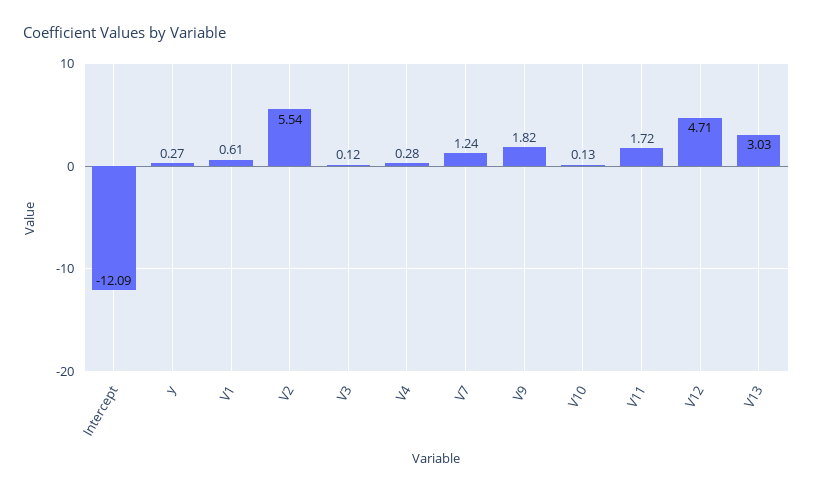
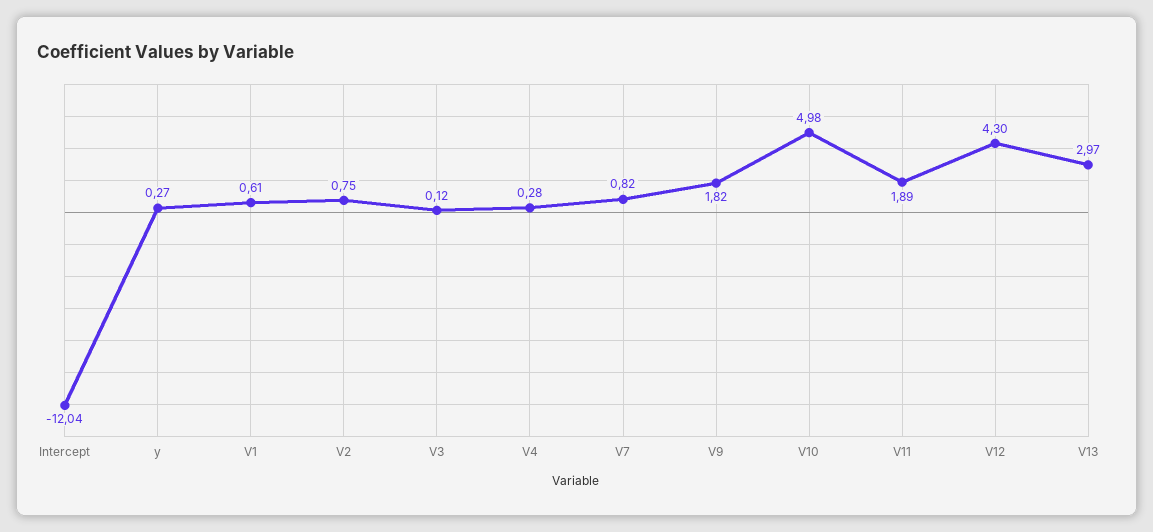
Intercept: -12.09 -> -12.04
V2: 5.54 -> 0.75
V7: 1.24 -> 0.82
V10: 0.13 -> 4.98
V11: 1.72 -> 1.89
V12: 4.71 -> 4.3
V13: 3.03 -> 2.97

